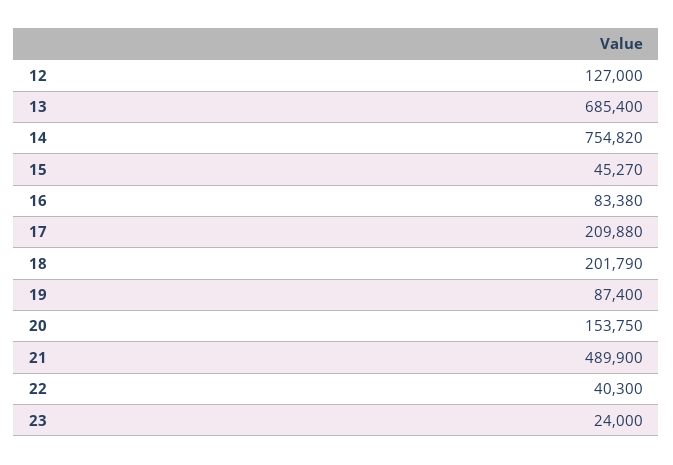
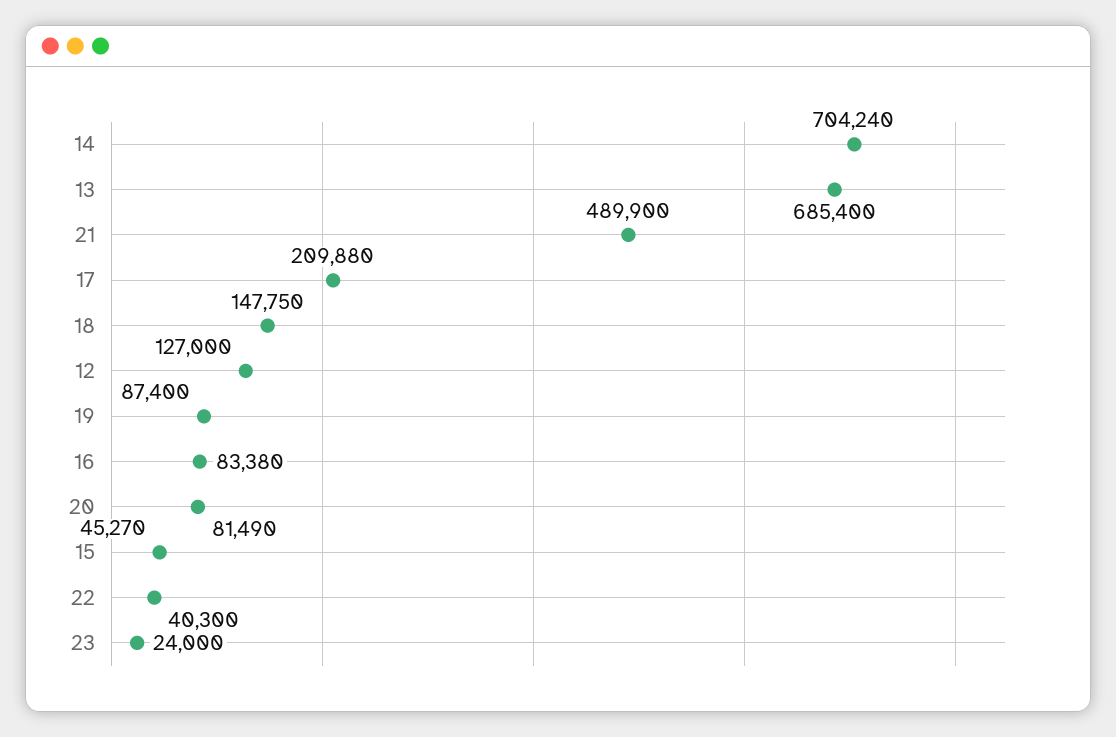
14: 754820 -> 704240
18: 201790 -> 147750
20: 153750 -> 81490

